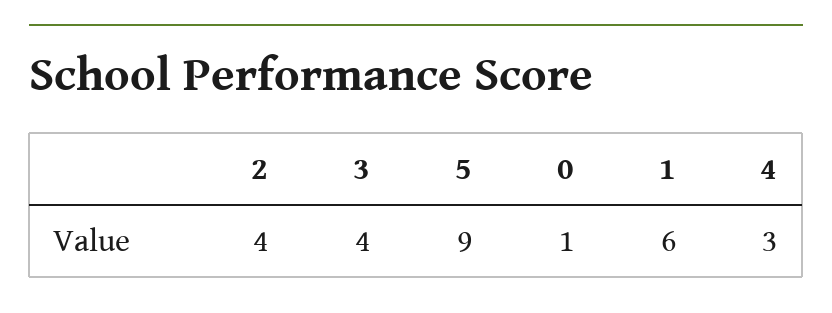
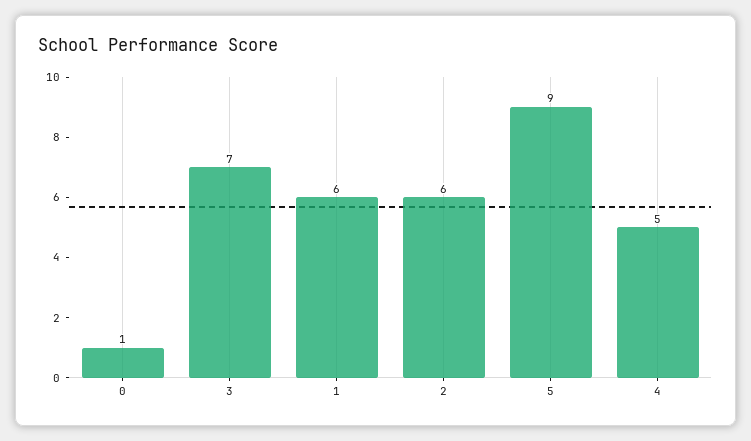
2: 4 -> 6
3: 4 -> 7
4: 3 -> 5

